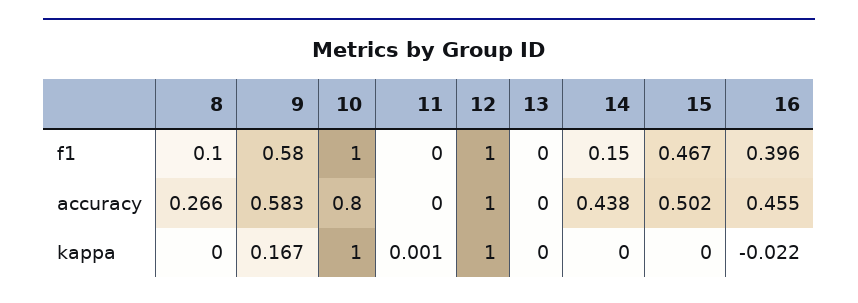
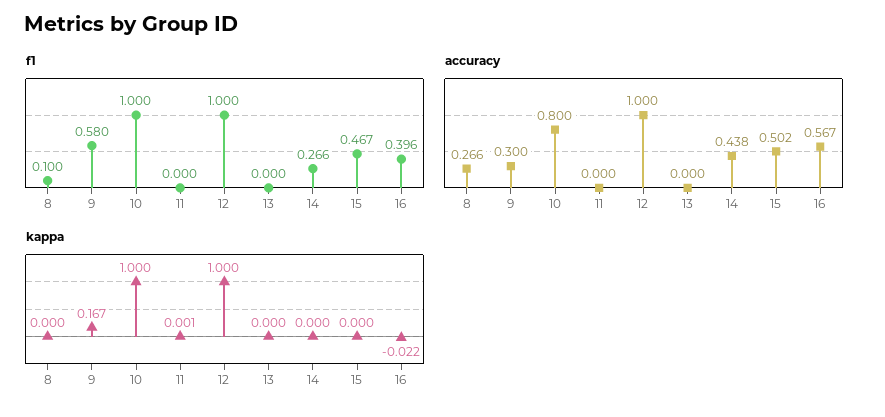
f1, 14: 0.15 -> 0.266
accuracy, 9: 0.583 -> 0.3
accuracy, 16: 0.455 -> 0.567

